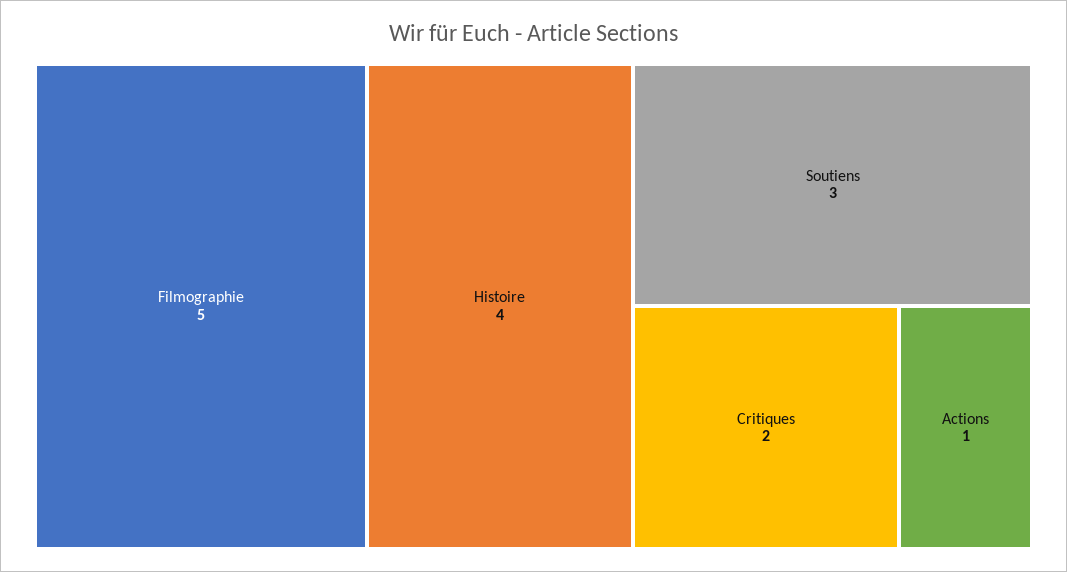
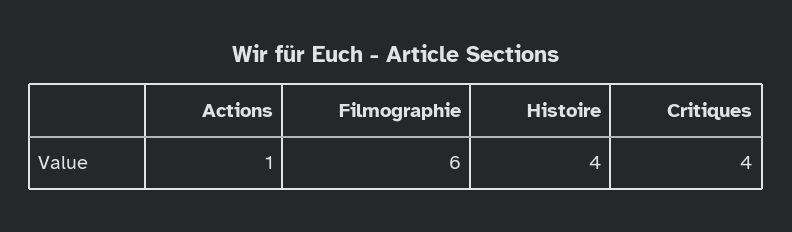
Filmographie: 5 -> 6
Soutiens: 3 -> none
Critiques: 2 -> 4

